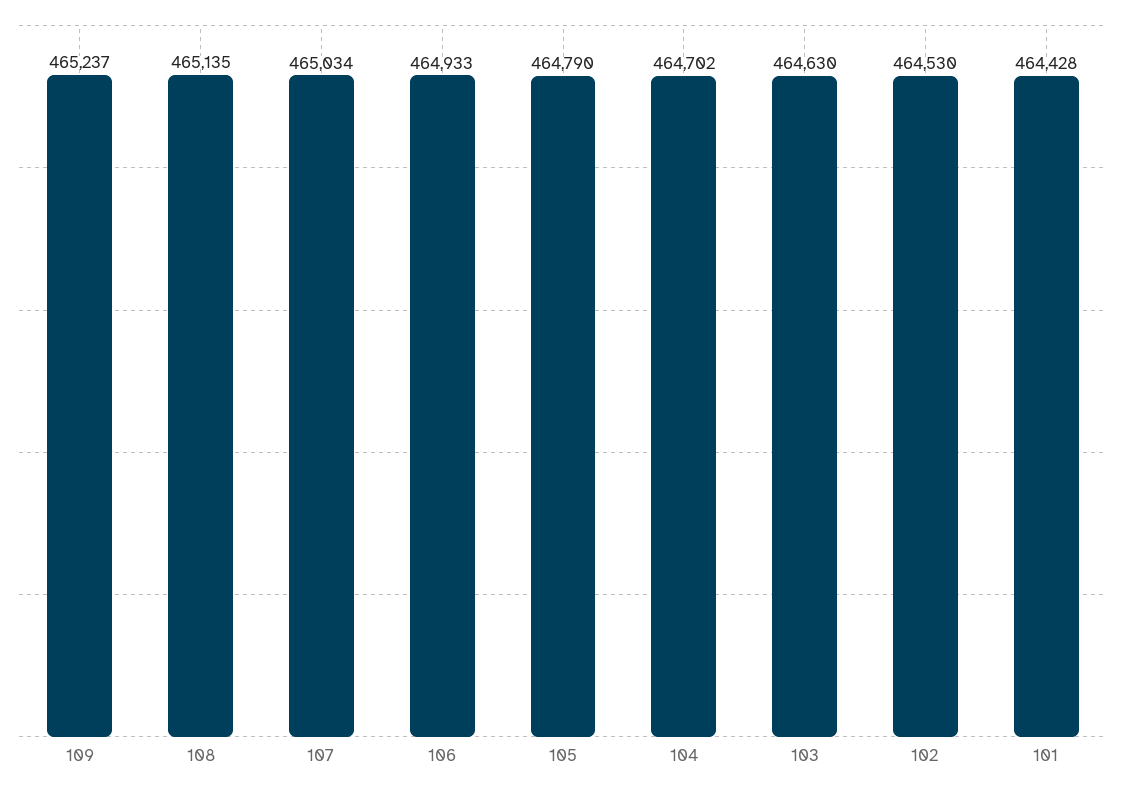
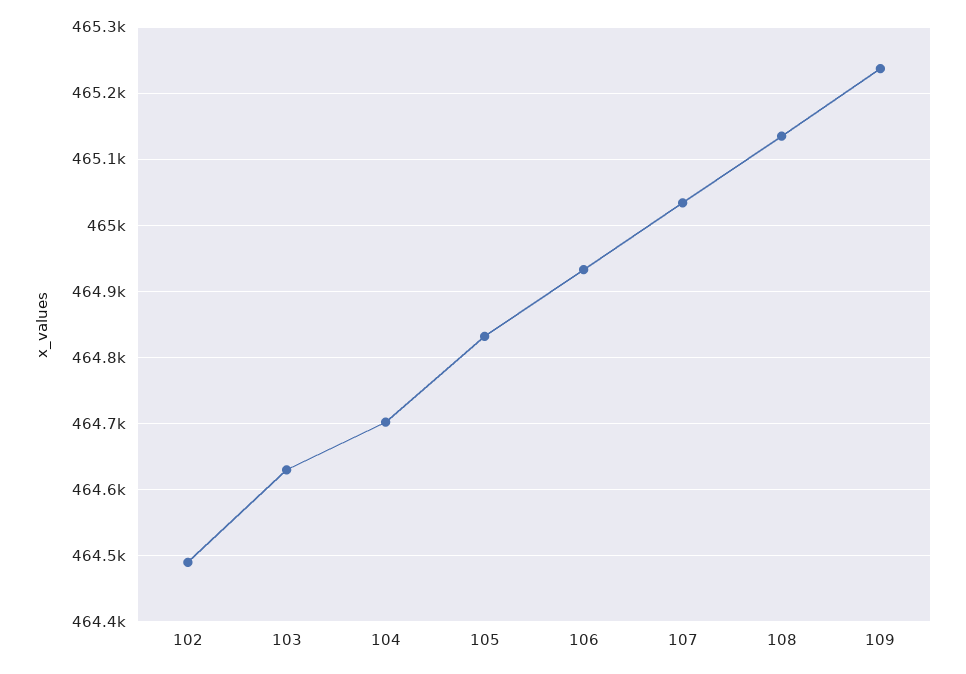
105: 464790 -> 464830
102: 464530 -> 464490
101: 464428 -> none

